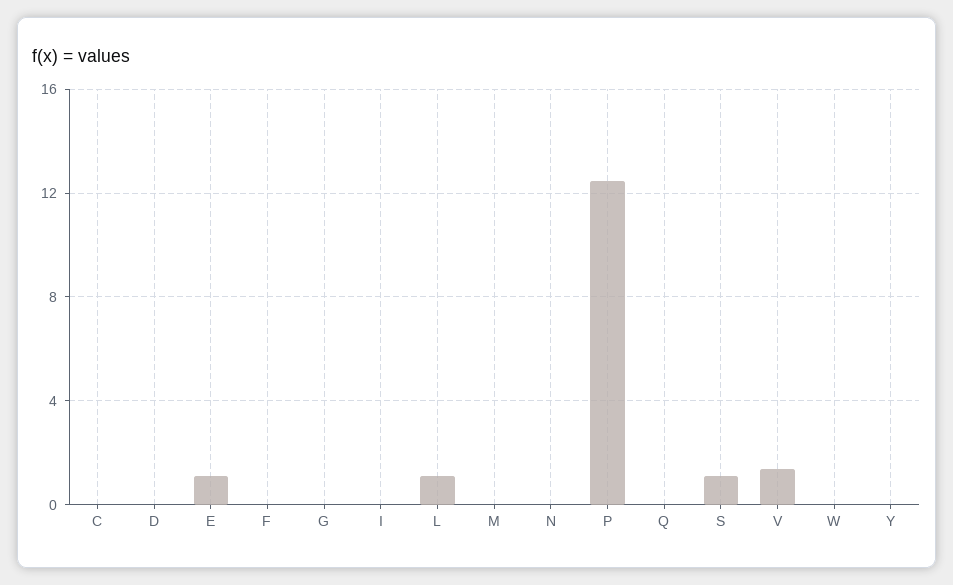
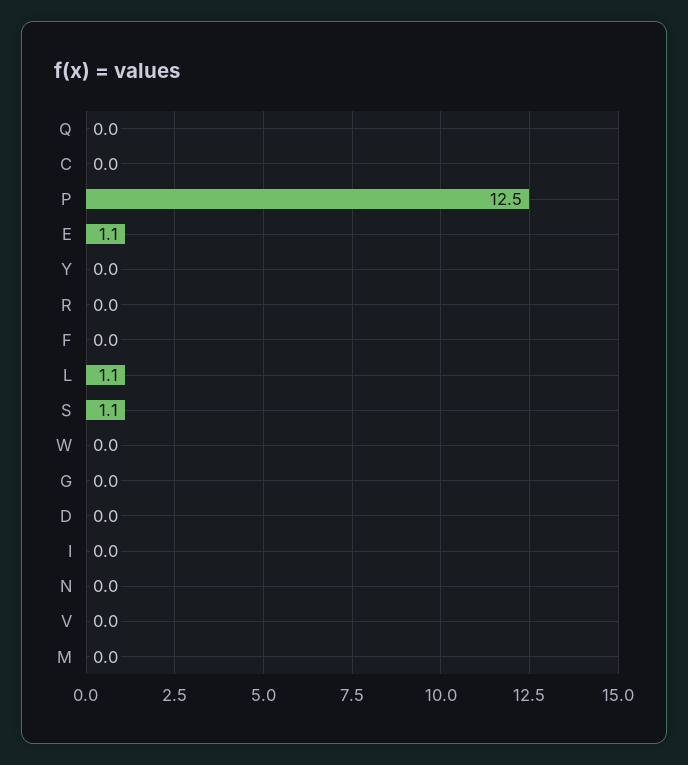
V: 1.5 -> 0
R: none -> 0

